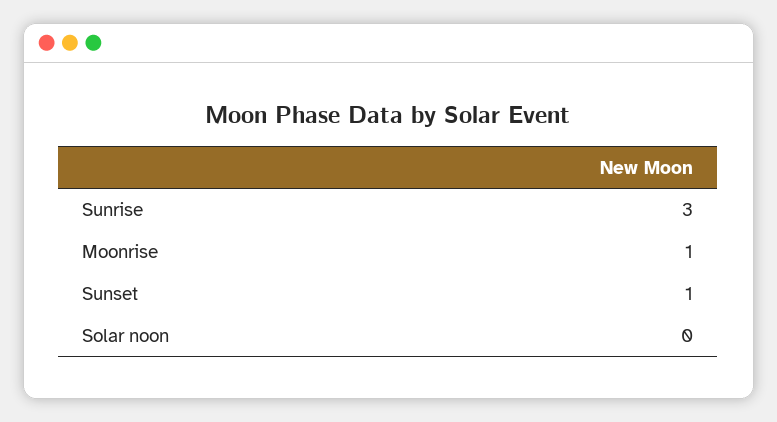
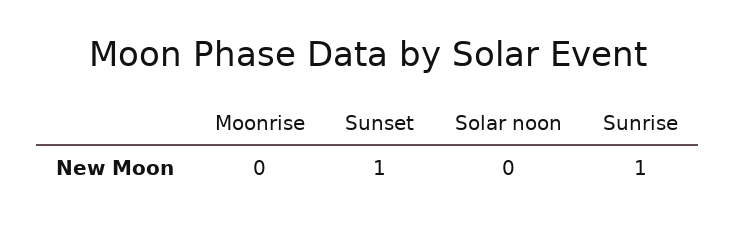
Sunrise: 3 -> 1
Moonrise: 1 -> 0

